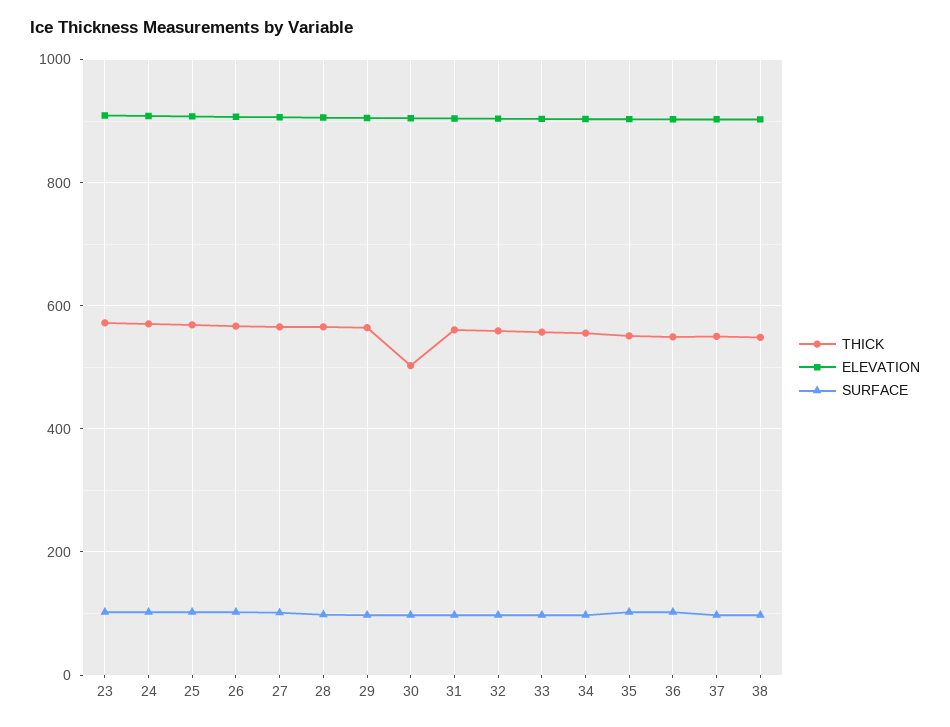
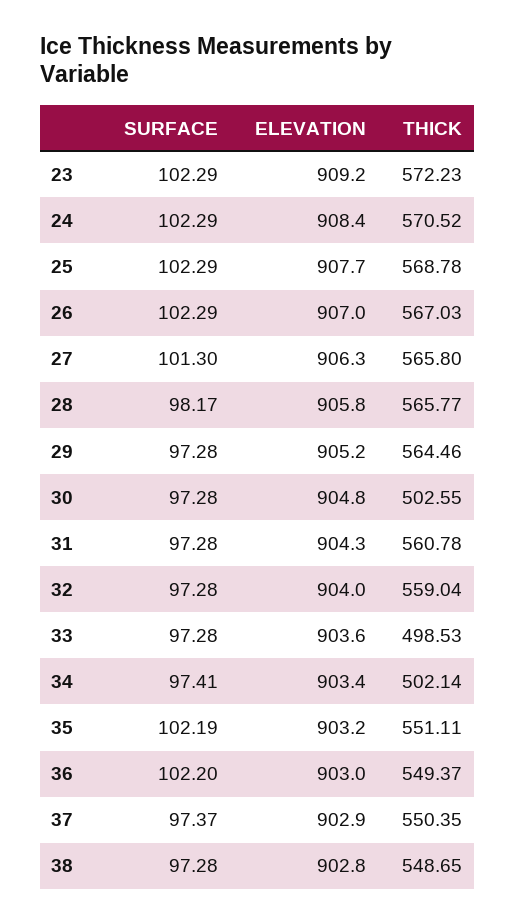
THICK, 33: 560 -> 498.53
THICK, 34: 560 -> 502.14

